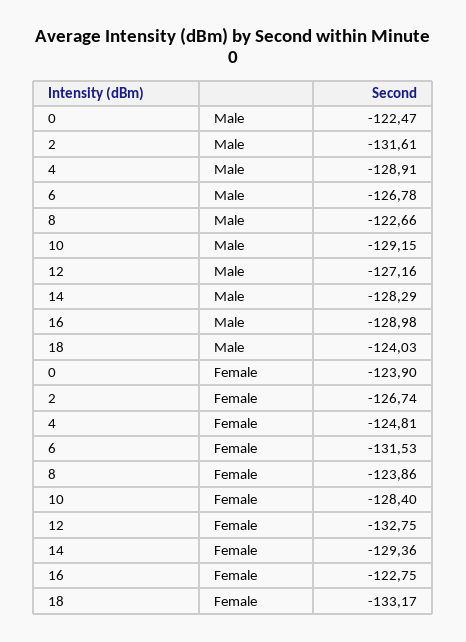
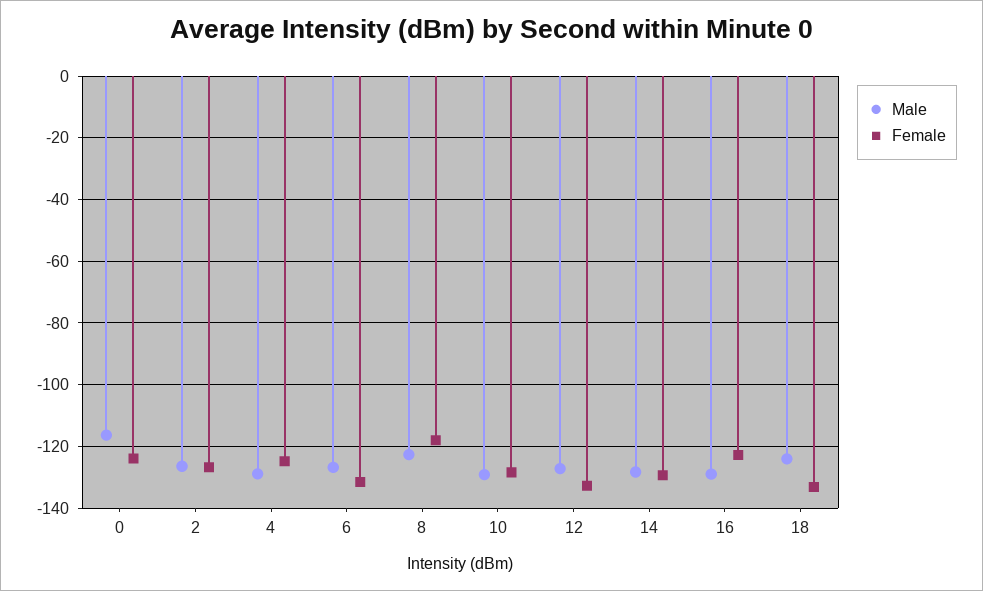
Male, 0: -122.47 -> -116
Male, 2: -131.61 -> -126
Female, 8: -123.86 -> -118

